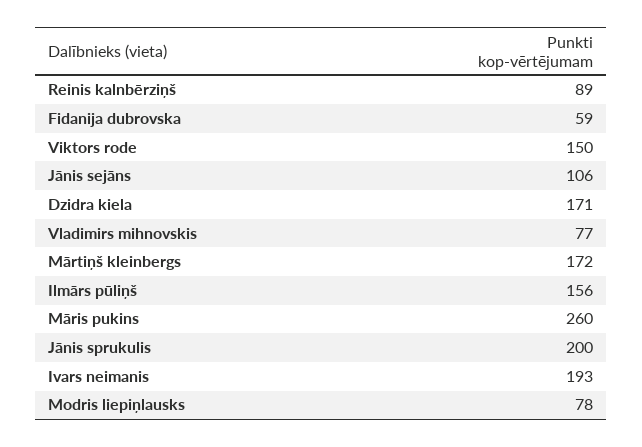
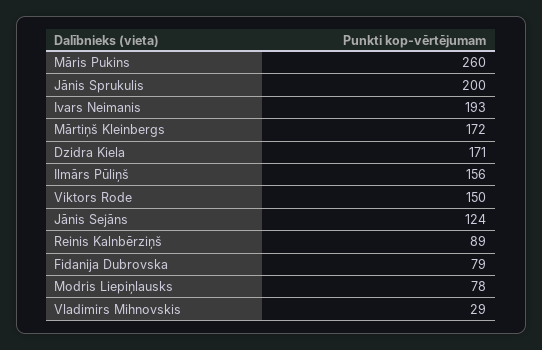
Fidanija dubrovska: 59 -> 79
Jānis sejāns: 106 -> 124
Vladimirs mihnovskis: 77 -> 29

